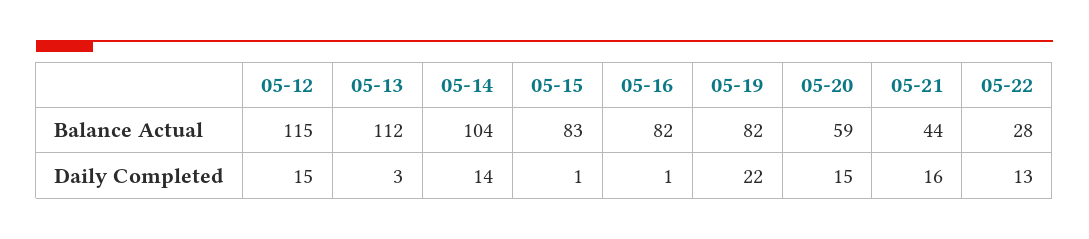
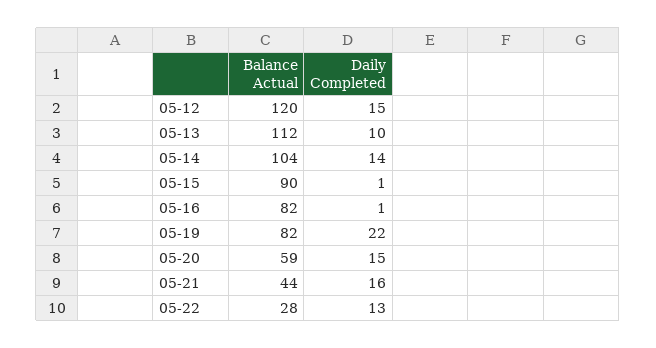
05-12, Balance Actual: 115 -> 120
05-15, Balance Actual: 83 -> 90
05-13, Daily Completed: 3 -> 10

